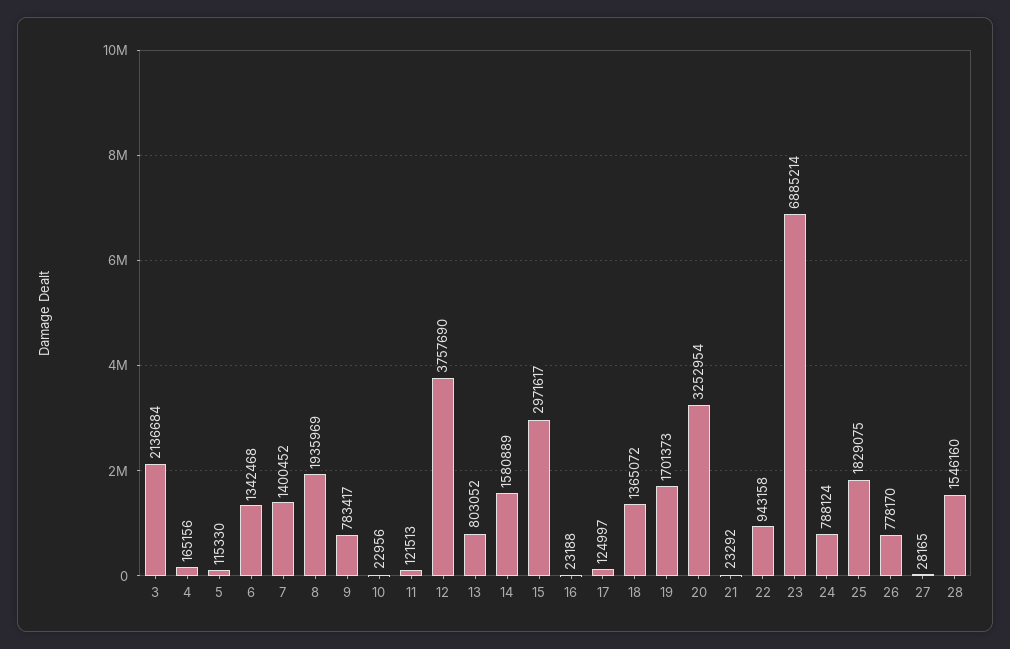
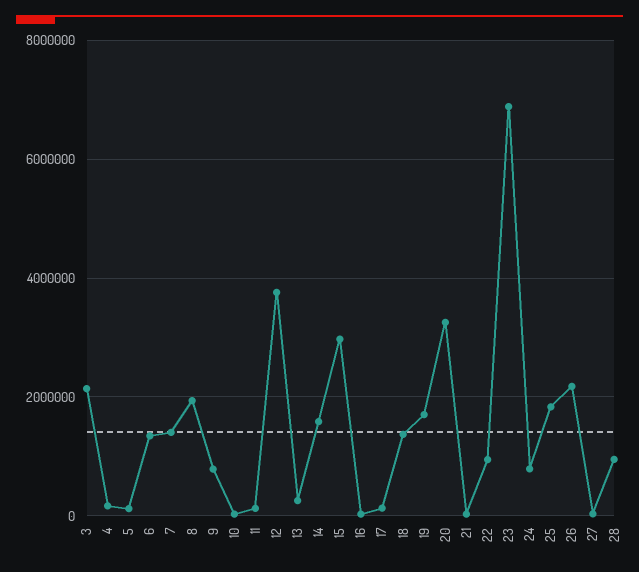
13: 803052 -> 200000
26: 778170 -> 2200000
28: 1546160 -> 1000000

